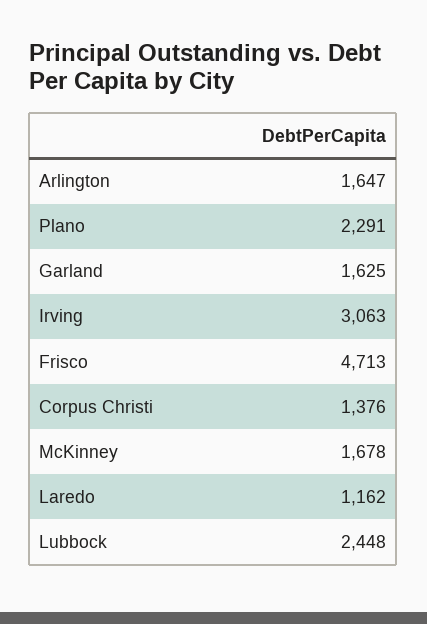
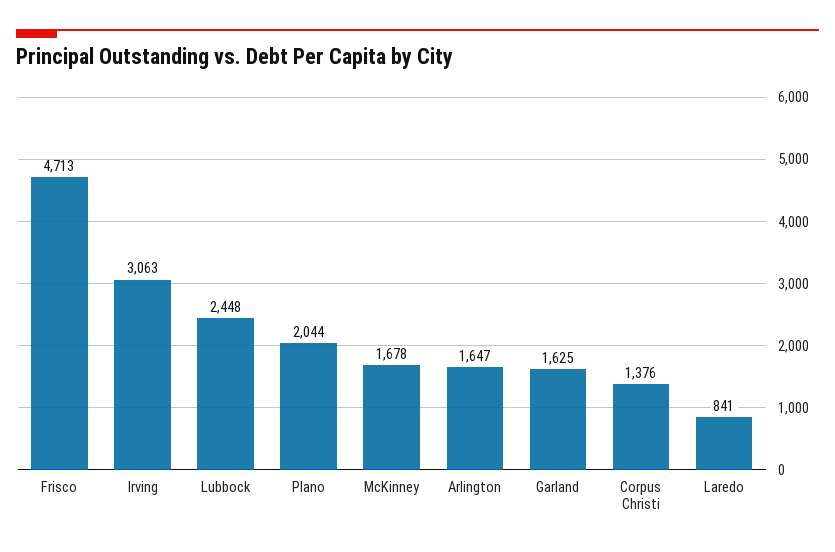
Plano: 2291 -> 2044
Laredo: 1162 -> 841

